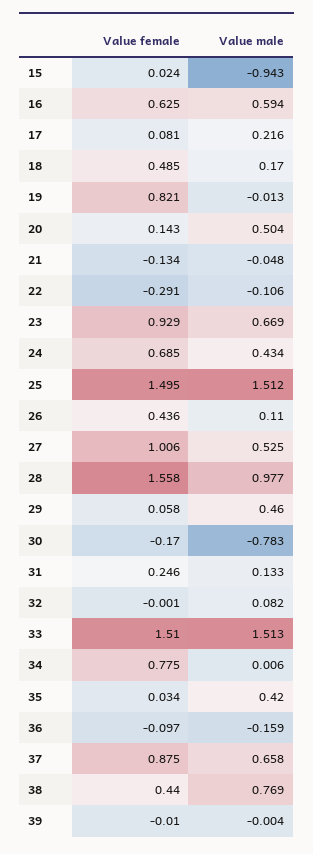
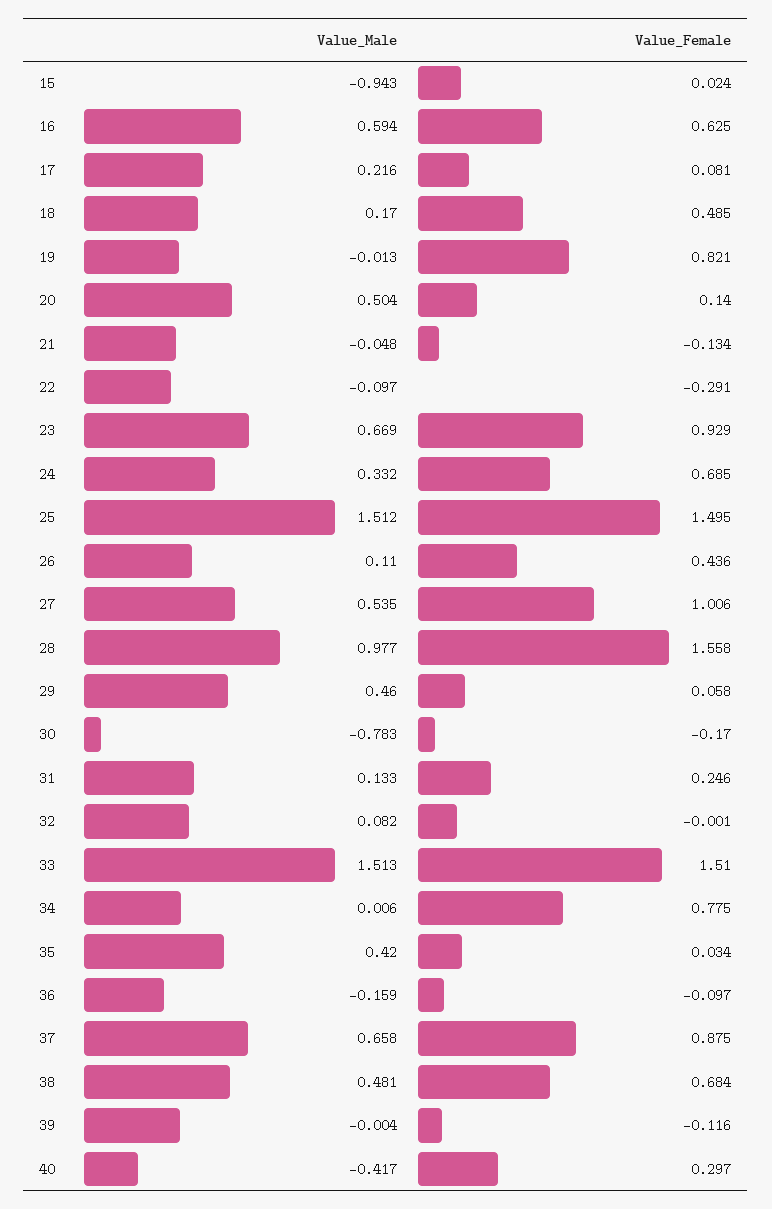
Value female, 20: 0.143 -> 0.14
Value male, 22: -0.106 -> -0.097
Value male, 24: 0.434 -> 0.332
Value male, 27: 0.525 -> 0.535
Value female, 38: 0.44 -> 0.684
Value male, 38: 0.769 -> 0.481
Value female, 39: -0.01 -> -0.116
Value male, 40: none -> -0.417
Value female, 40: none -> 0.297

